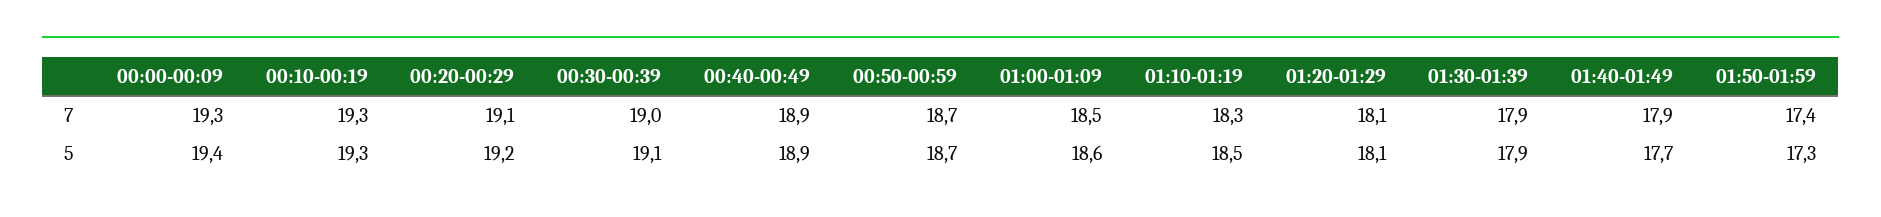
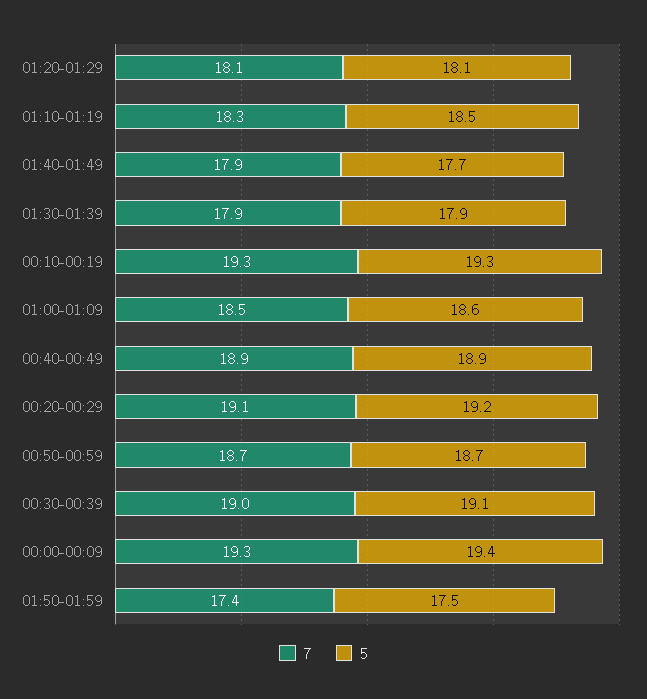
5, 01:50-01:59: 17.3 -> 17.5

